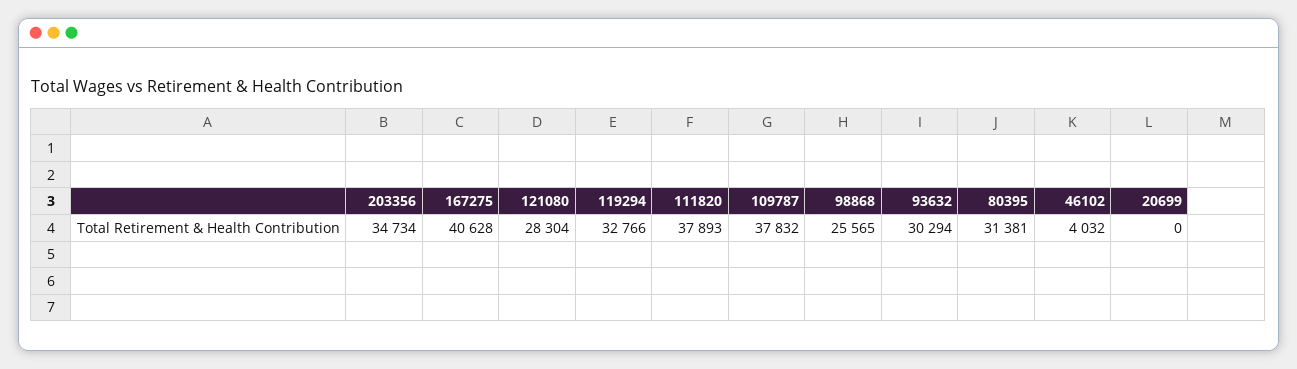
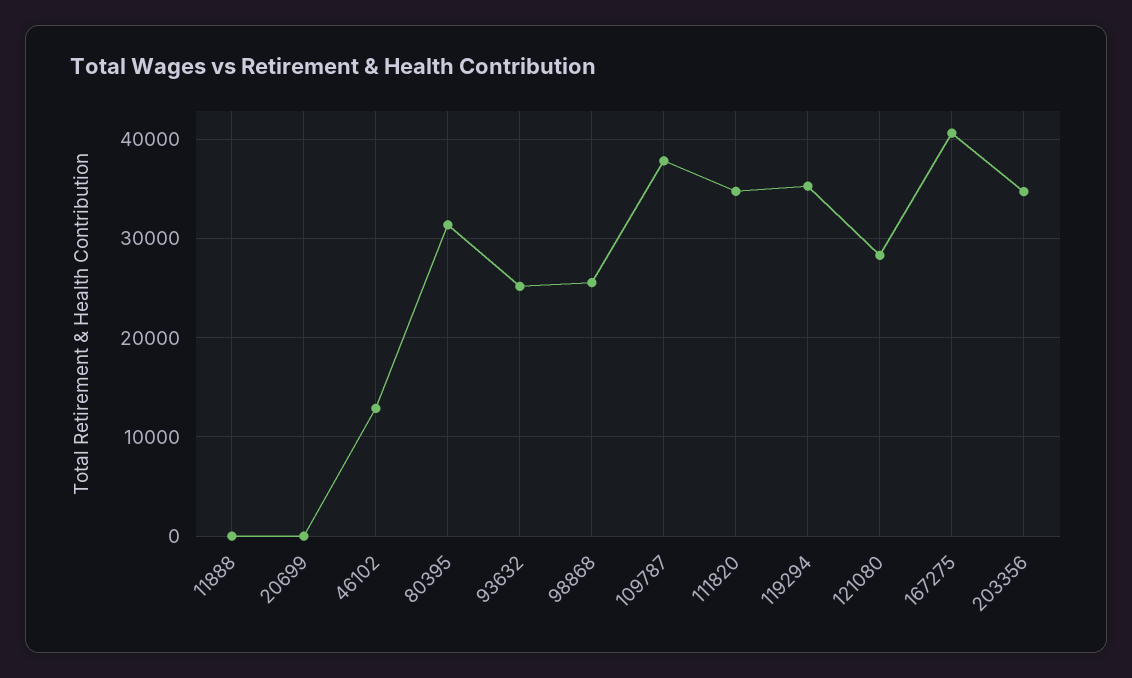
119294: 32766 -> 35000
111820: 37893 -> 35000
93632: 30294 -> 25000
46102: 4032 -> 13000
11888: none -> 0

